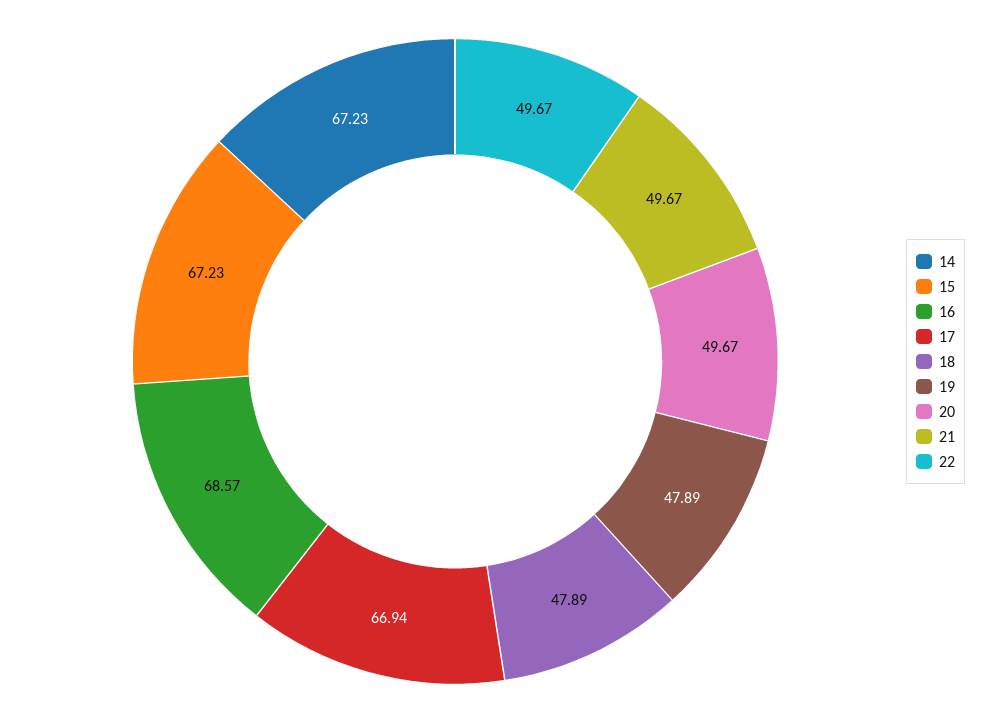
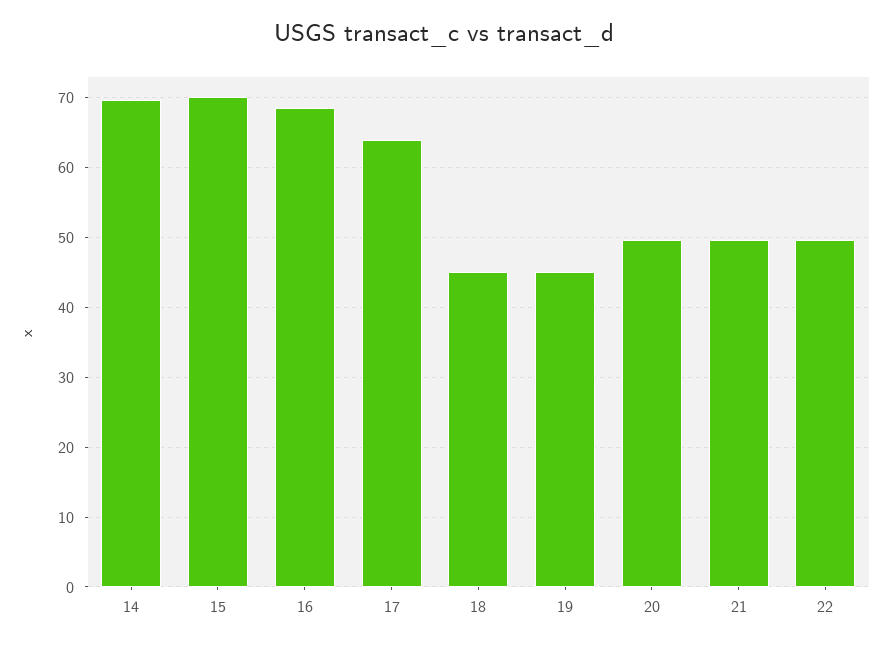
14: 67.23 -> 70
15: 67.23 -> 70
17: 66.94 -> 64
18: 47.89 -> 45
19: 47.89 -> 45

